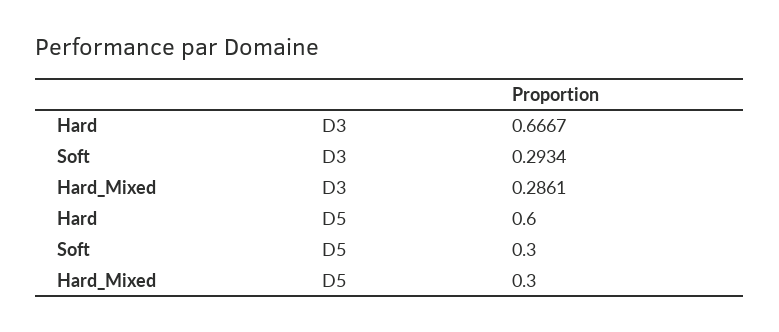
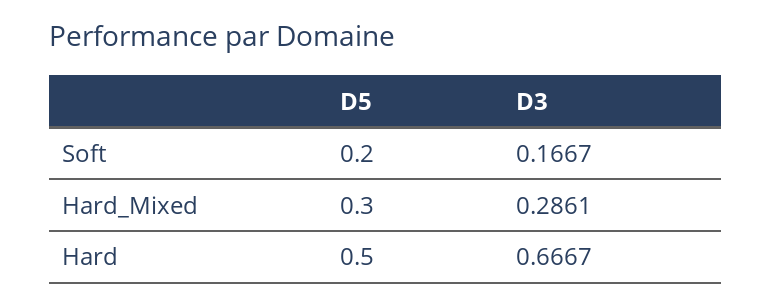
Soft, D3: 0.2934 -> 0.1667
Hard, D5: 0.6 -> 0.5
Soft, D5: 0.3 -> 0.2

